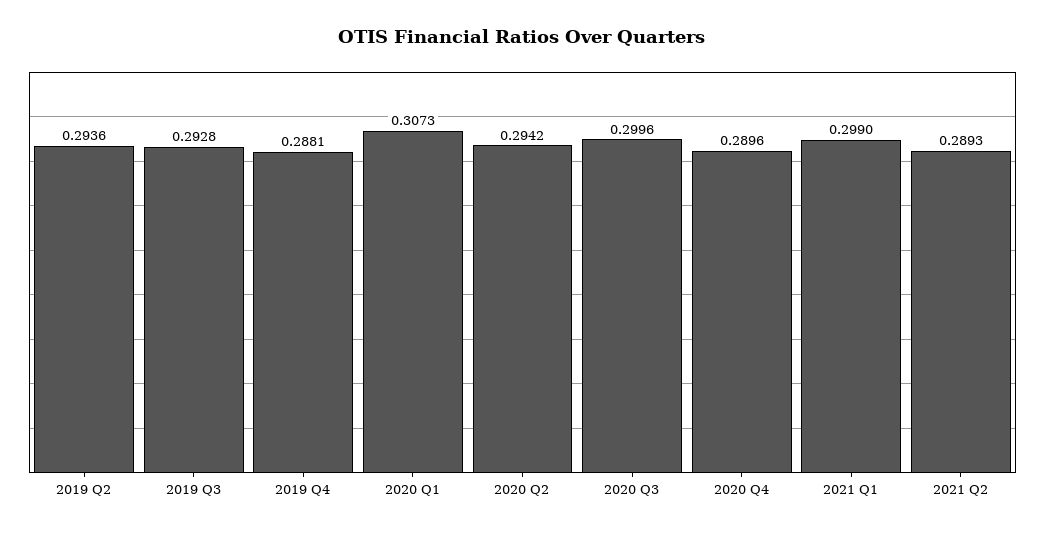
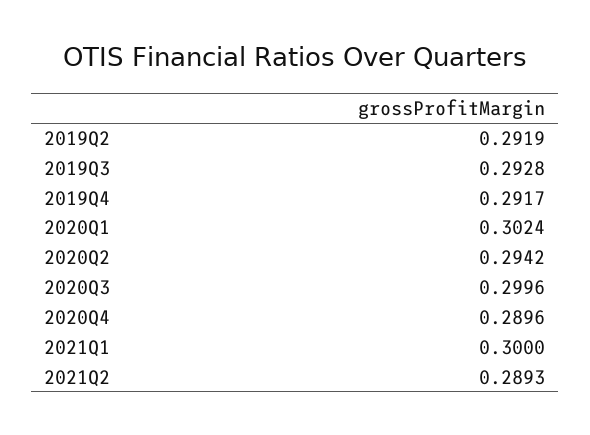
2019 Q2: 0.2936 -> 0.2919
2019 Q4: 0.2881 -> 0.2917
2020 Q1: 0.3073 -> 0.3024
2021 Q1: 0.299 -> 0.3

